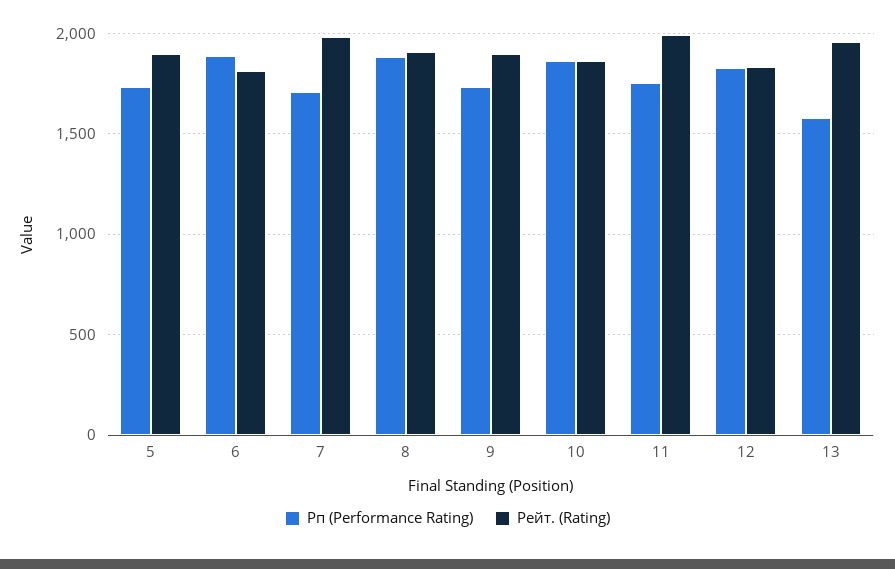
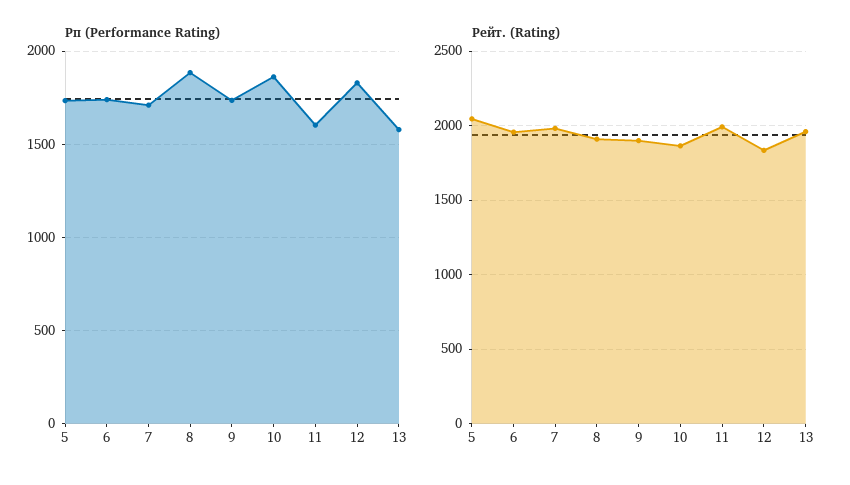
Рейт. (Rating), 5: 1900 -> 2050
Рп (Performance Rating), 6: 1900 -> 1750
Рейт. (Rating), 6: 1800 -> 1950
Рп (Performance Rating), 11: 1750 -> 1600

